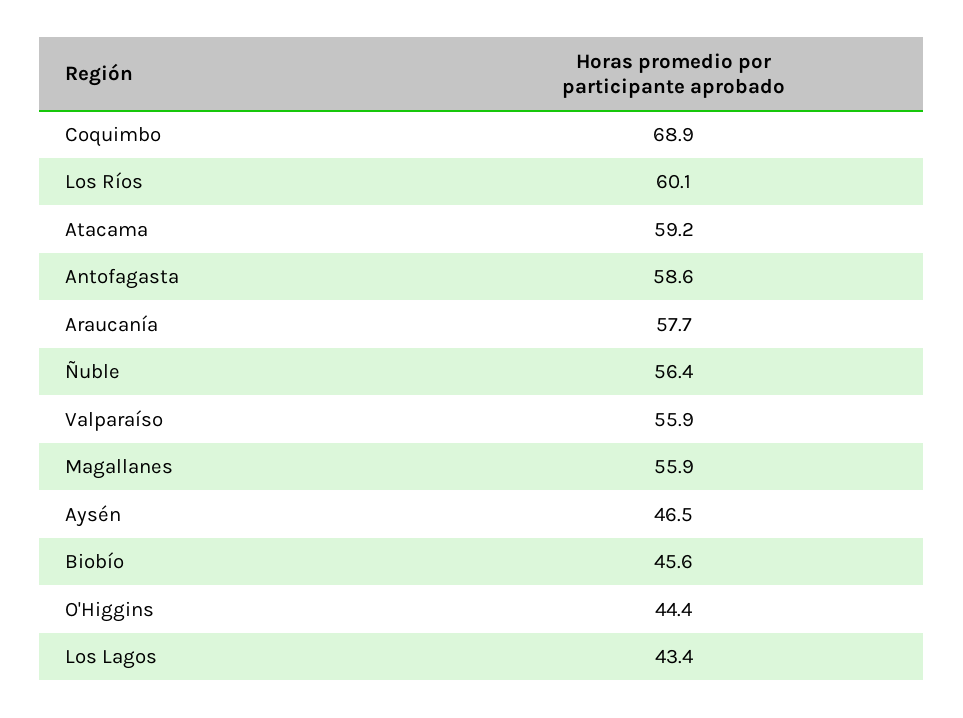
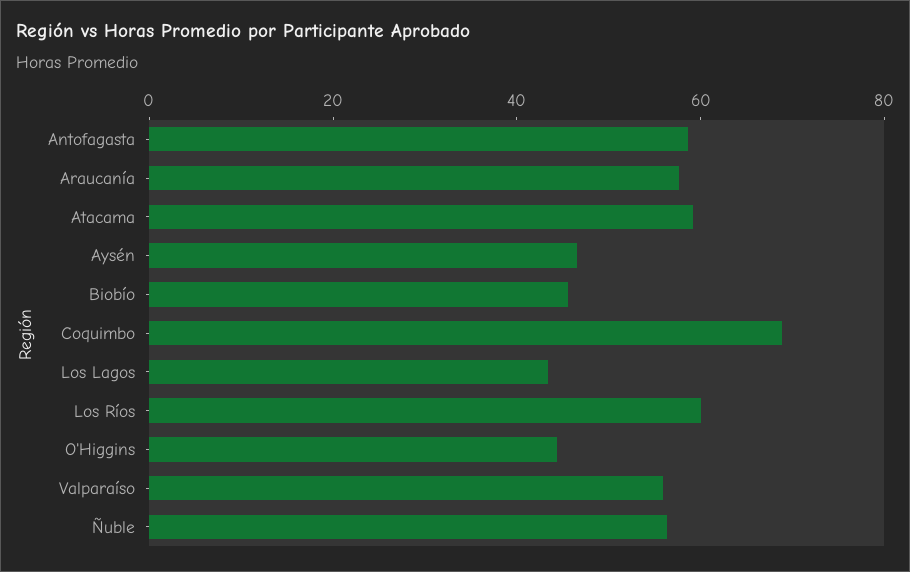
Magallanes: 55.9 -> none

